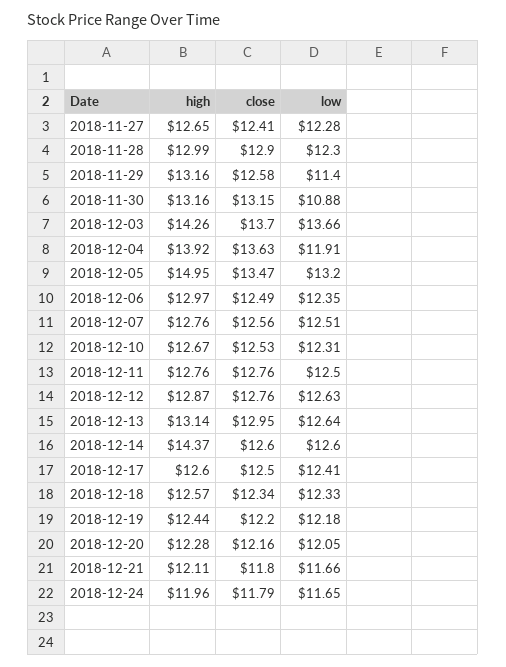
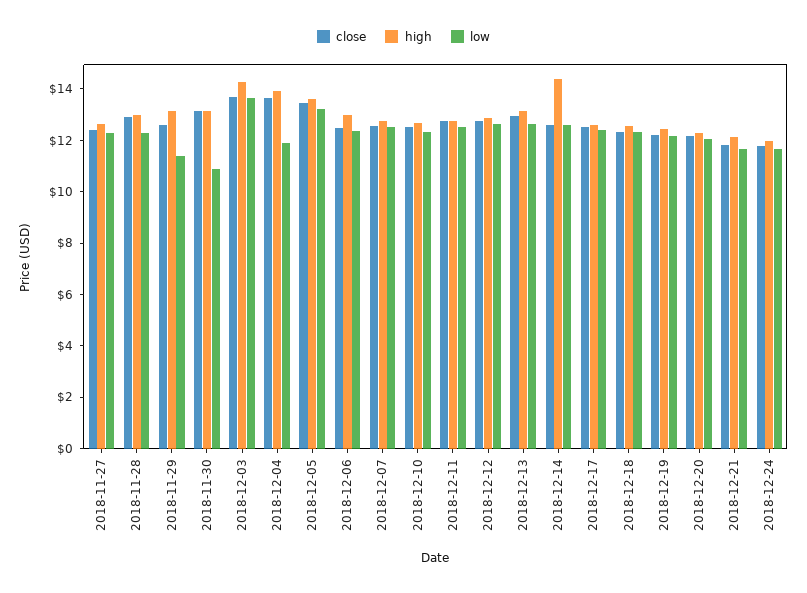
high, 2018-12-05: 14.95 -> 13.5

